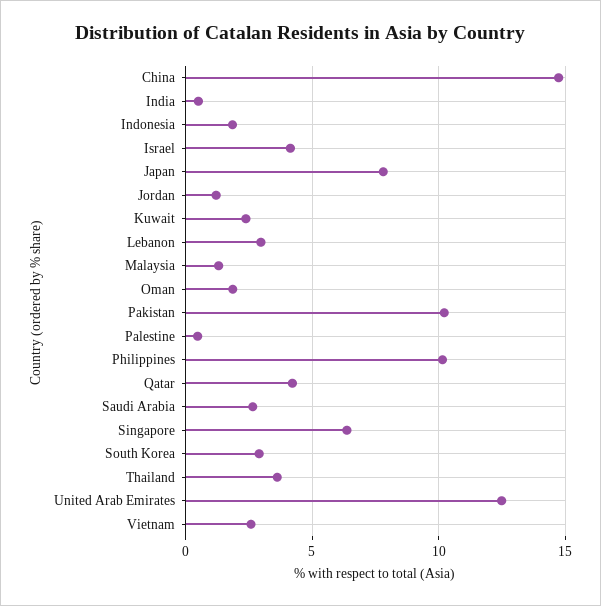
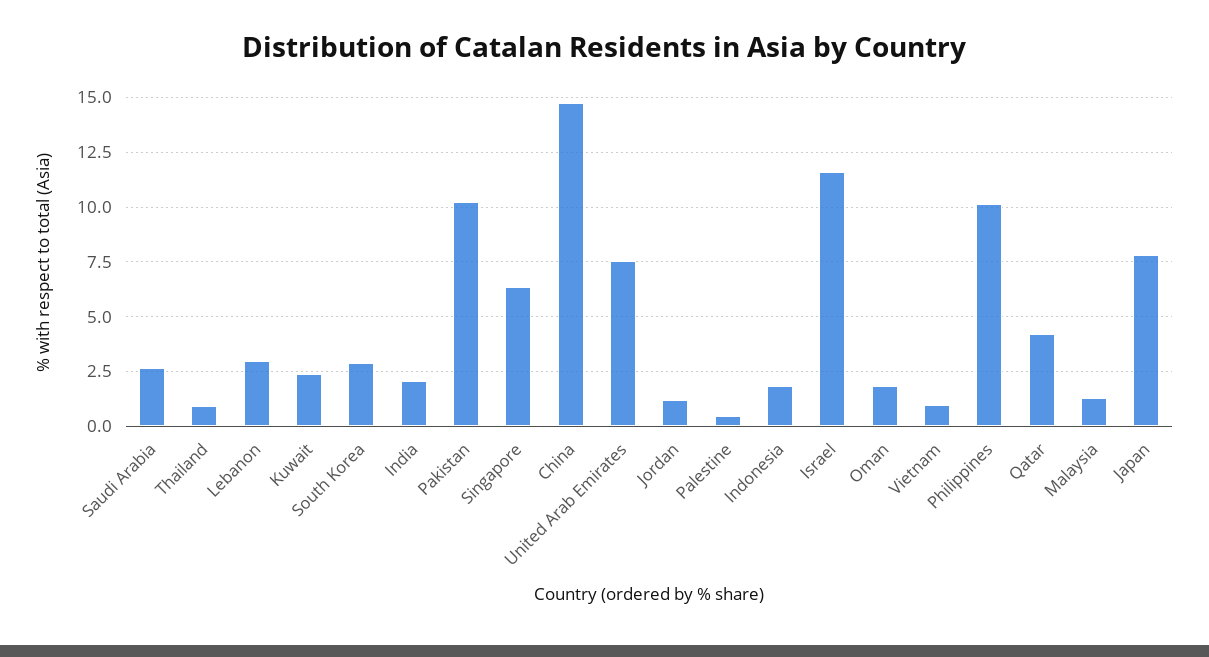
India: 0.5 -> 2
Israel: 4 -> 11.5
Thailand: 3.5 -> 1
United Arab Emirates: 12.5 -> 7.5
Vietnam: 2.5 -> 1

